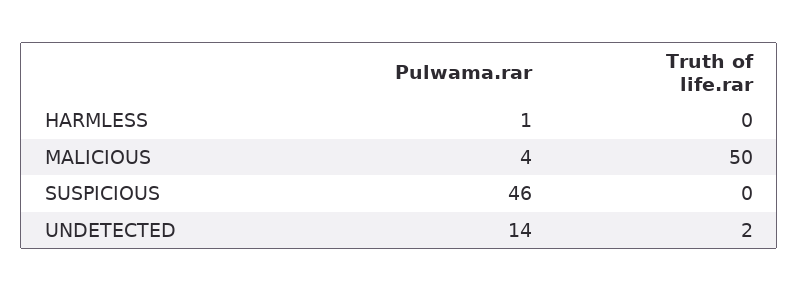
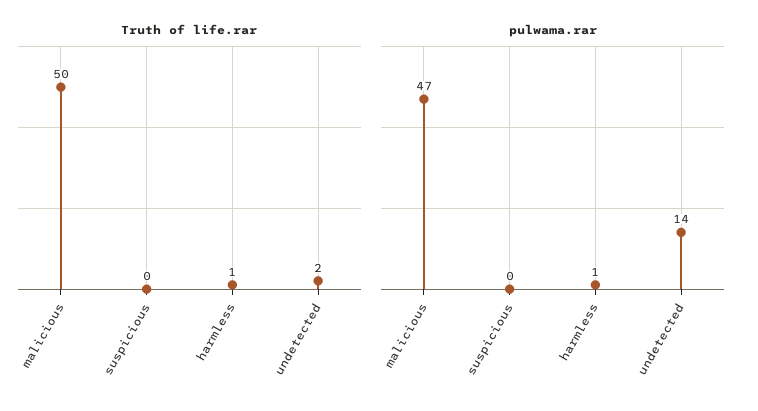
Truth of life.rar, HARMLESS: 0 -> 1
Pulwama.rar, MALICIOUS: 4 -> 47
Pulwama.rar, SUSPICIOUS: 46 -> 0

